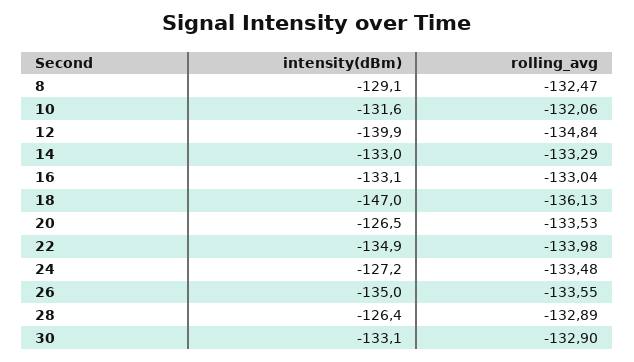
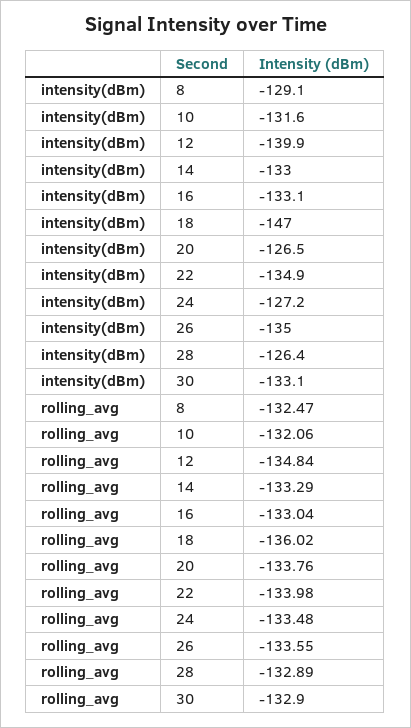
rolling_avg, 18: -136.13 -> -136.02
rolling_avg, 20: -133.53 -> -133.76

